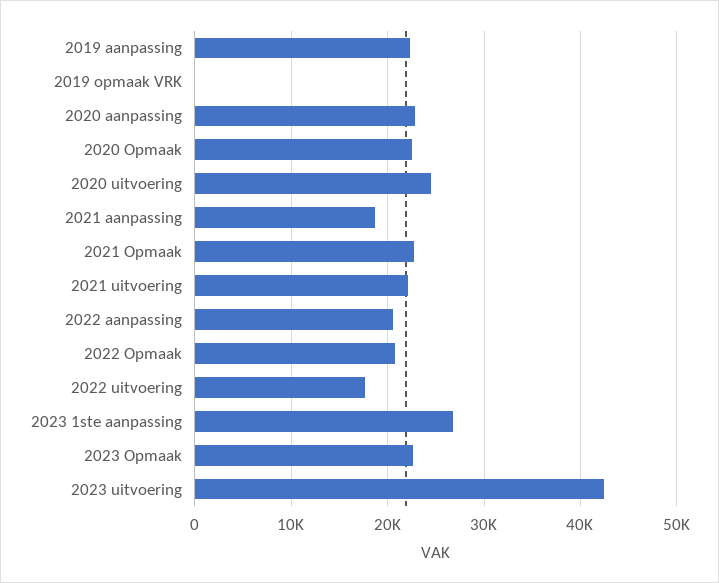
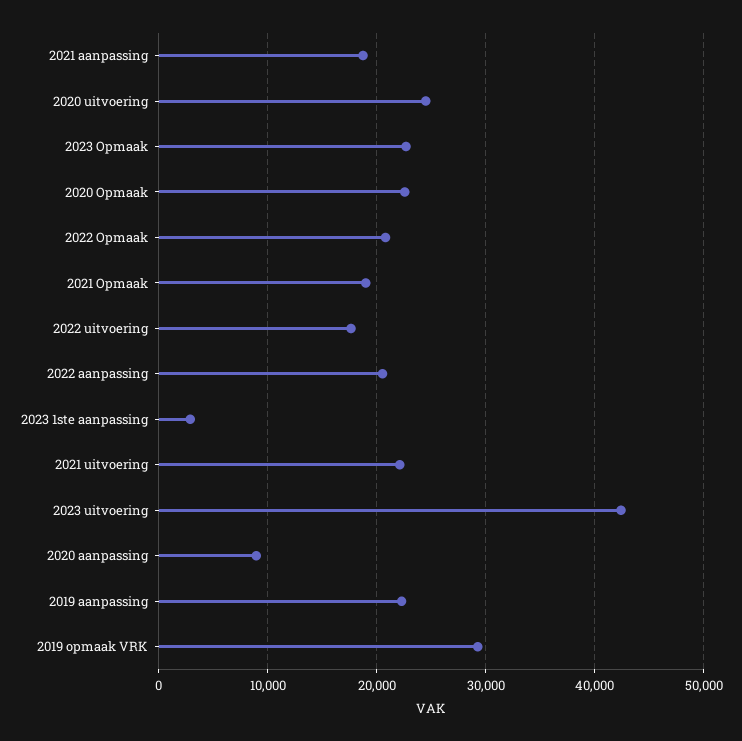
2019 opmaak VRK: 0 -> 29000
2020 aanpassing: 23000 -> 9000
2021 Opmaak: 23000 -> 19000
2023 1ste aanpassing: 27000 -> 3000

